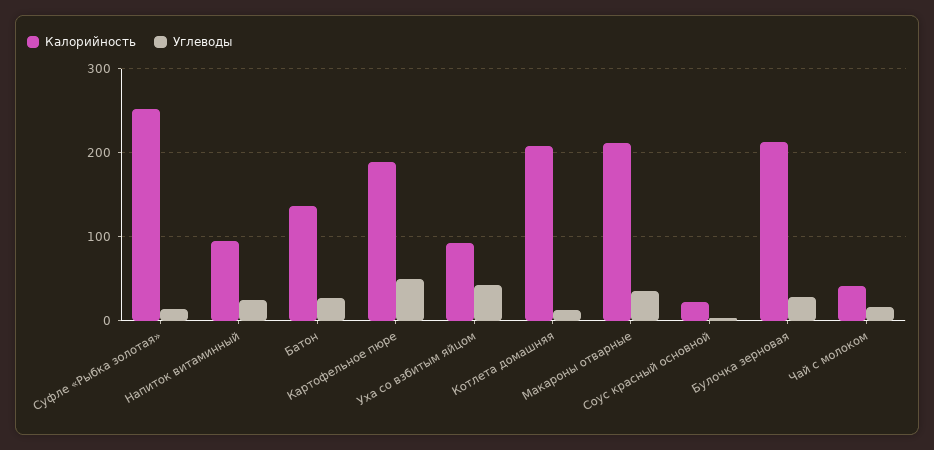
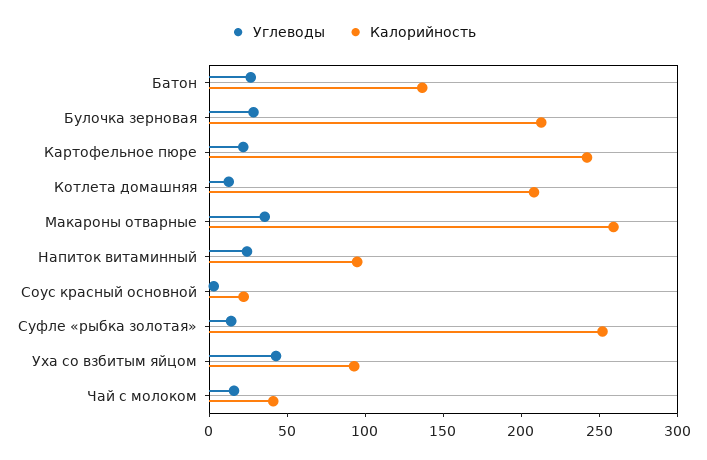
Калорийность, Картофельное пюре: 190 -> 240
Углеводы, Картофельное пюре: 50 -> 20
Калорийность, Макароны отварные: 210 -> 260

